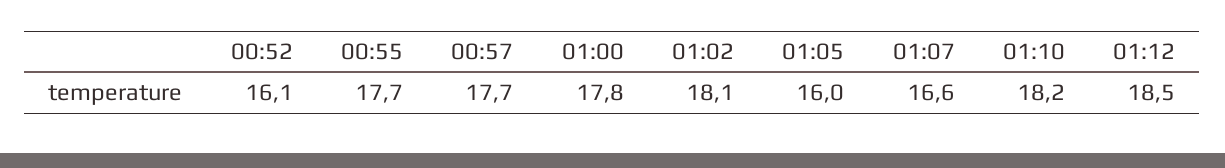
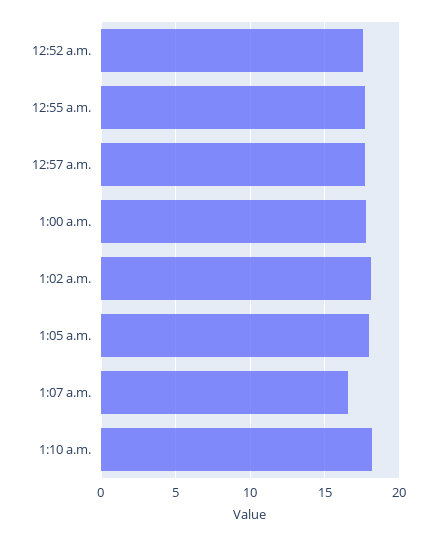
00:52: 16.1 -> 17.5
01:05: 16 -> 18
01:12: 18.5 -> none

